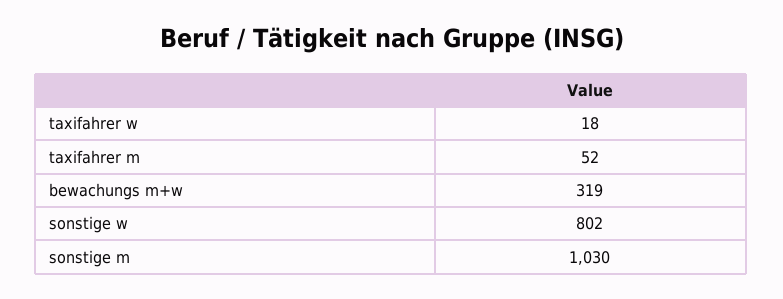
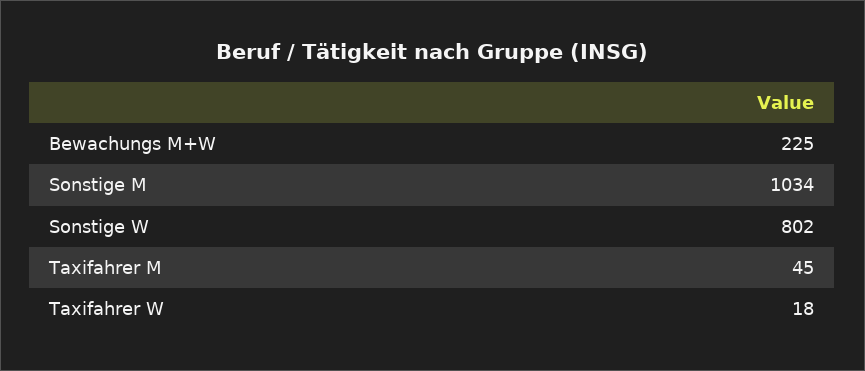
taxifahrer m: 52 -> 45
bewachungs m+w: 319 -> 225
sonstige m: 1030 -> 1034

